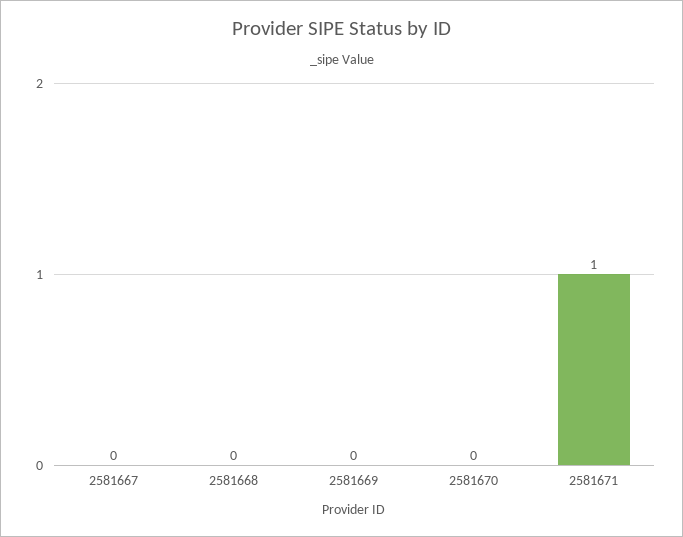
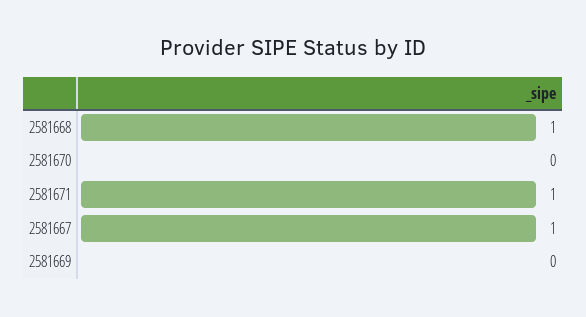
2581667: 0 -> 1
2581668: 0 -> 1

